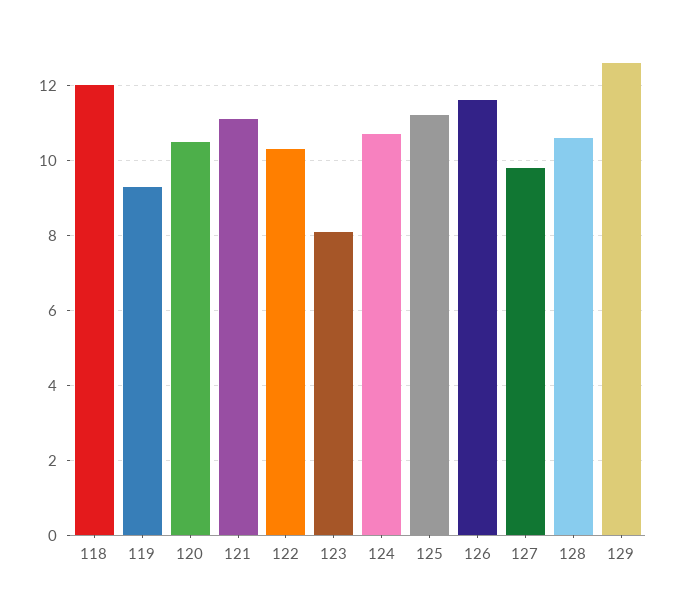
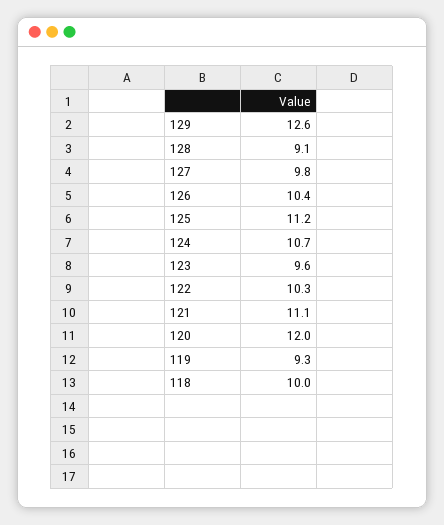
118: 12 -> 10
120: 10.5 -> 12
123: 8 -> 9.6
126: 11.5 -> 10.4
128: 10.5 -> 9.1

